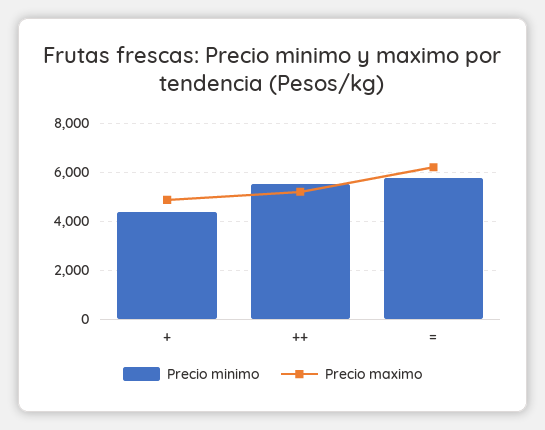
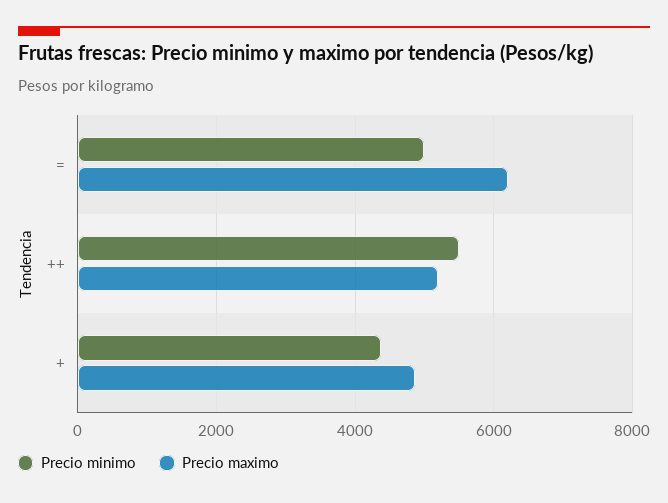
Precio minimo, =: 5750 -> 5000

